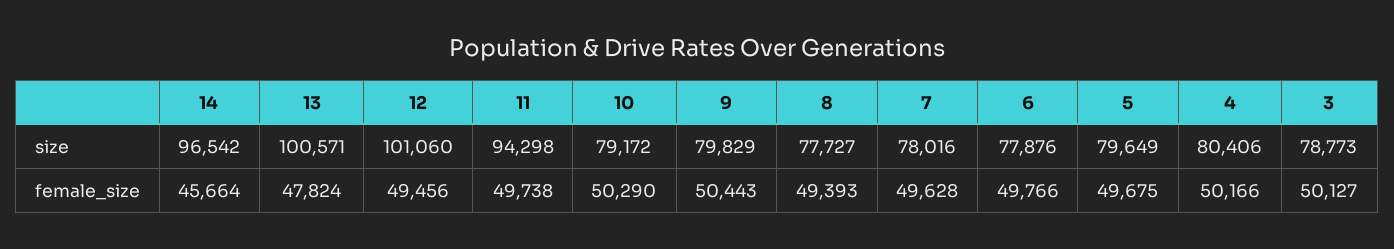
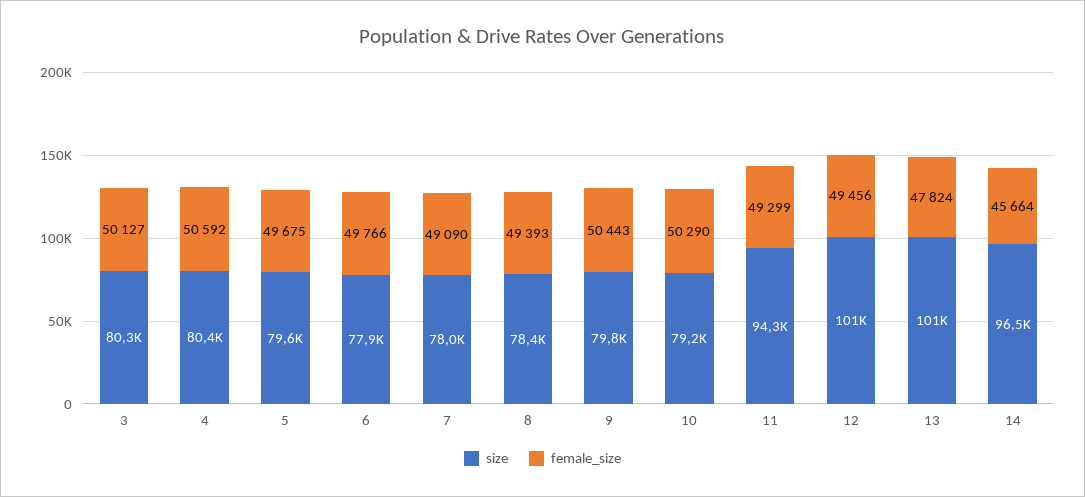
size, 8: 77727 -> 78400
size, 3: 78773 -> 80300
female_size, 11: 49738 -> 49299
female_size, 7: 49628 -> 49090
female_size, 4: 50166 -> 50592

